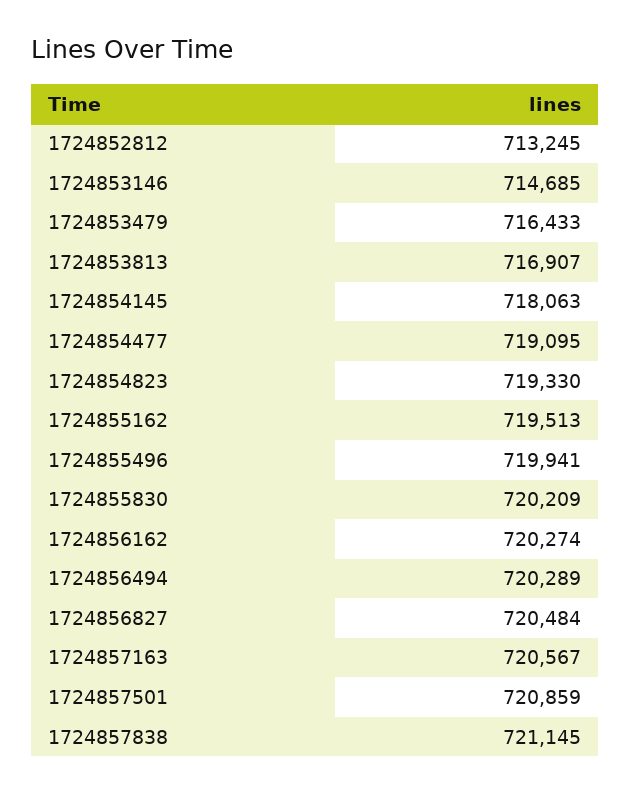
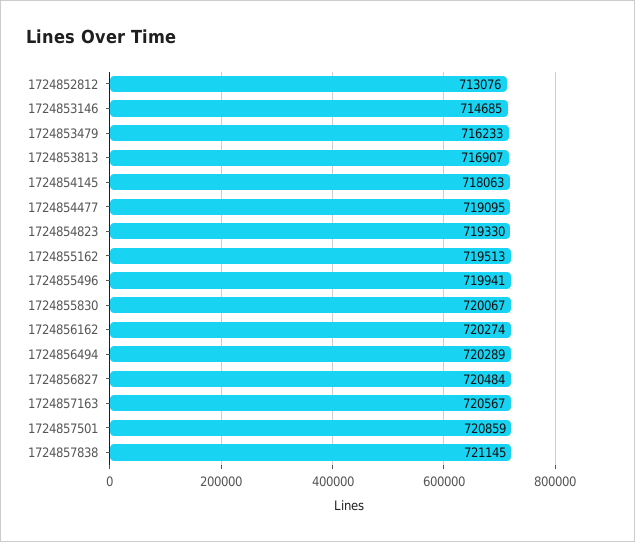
1724852812: 713245 -> 713076
1724853479: 716433 -> 716233
1724855830: 720209 -> 720067

